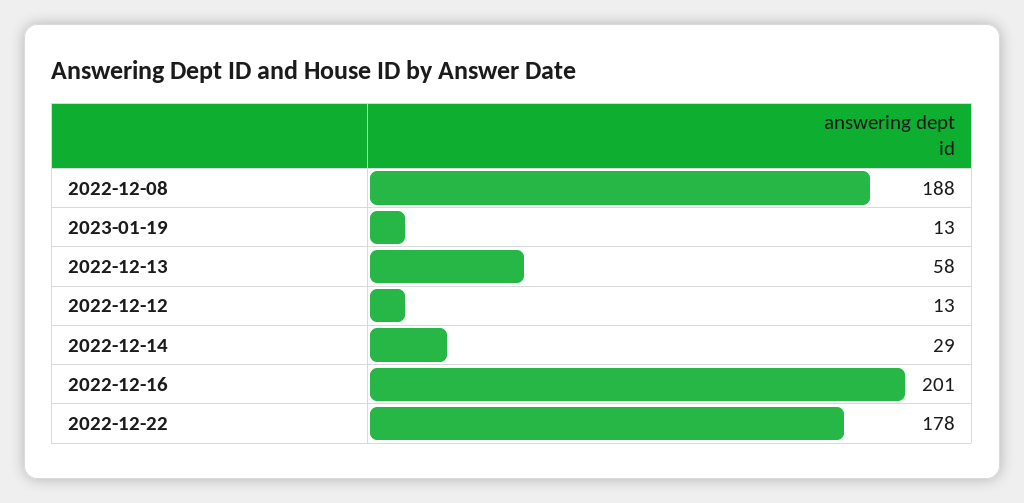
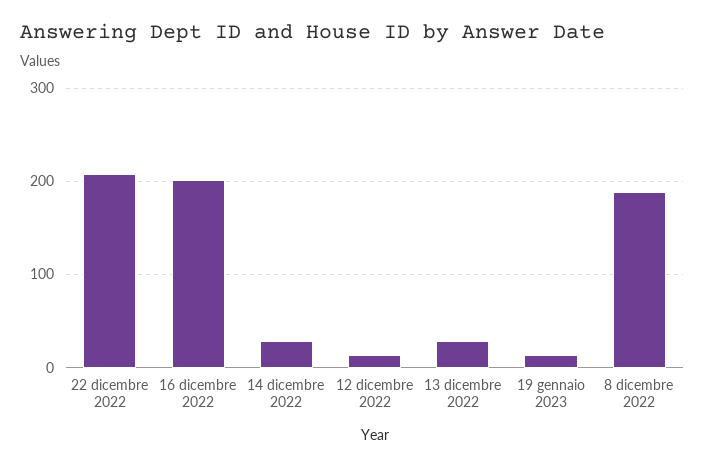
2022-12-13: 58 -> 30
2022-12-22: 178 -> 210

